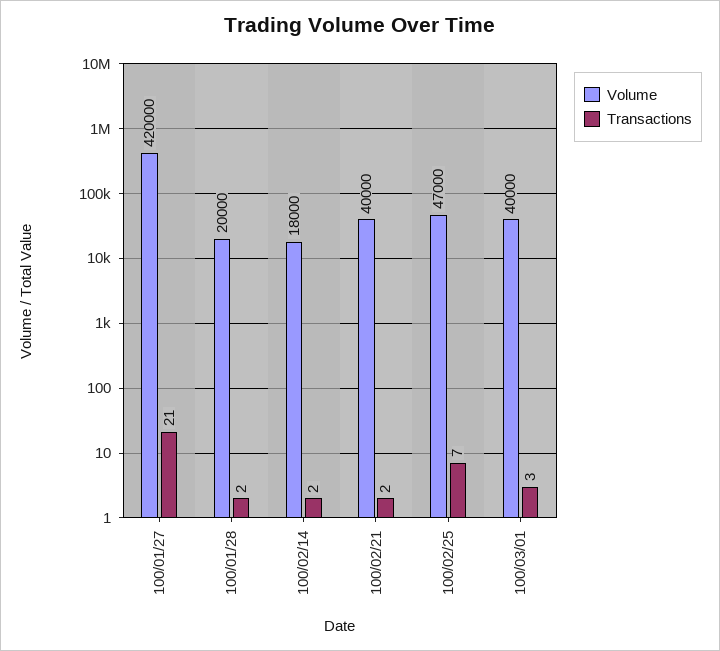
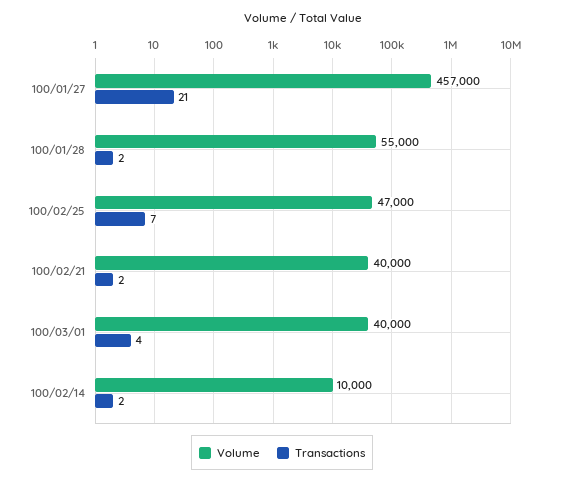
Volume, 100/01/27: 420000 -> 457000
Volume, 100/01/28: 20000 -> 55000
Volume, 100/02/14: 18000 -> 10000
Transactions, 100/03/01: 3 -> 4

